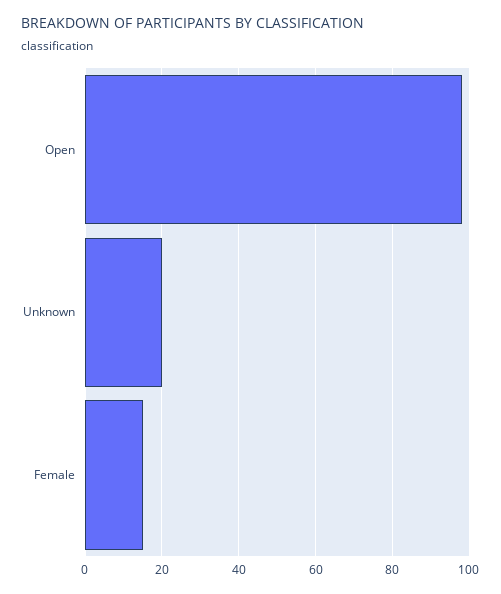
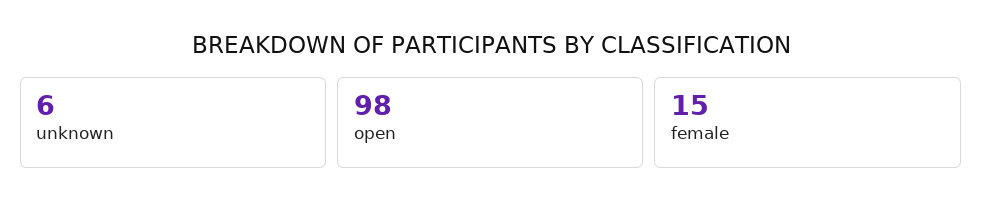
Unknown: 20 -> 6

